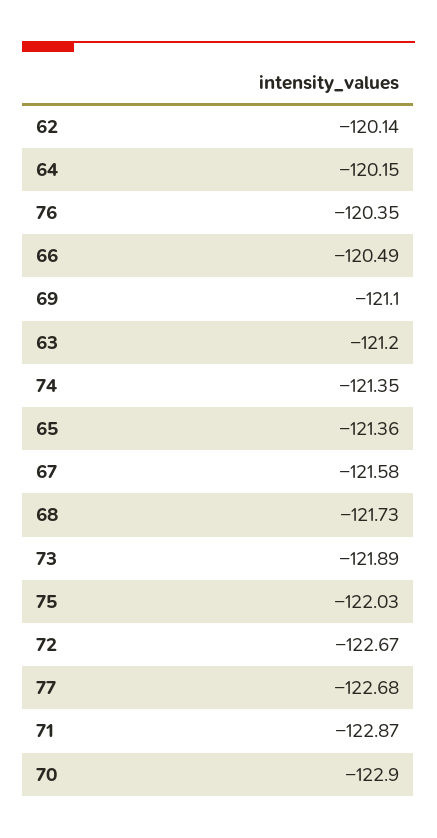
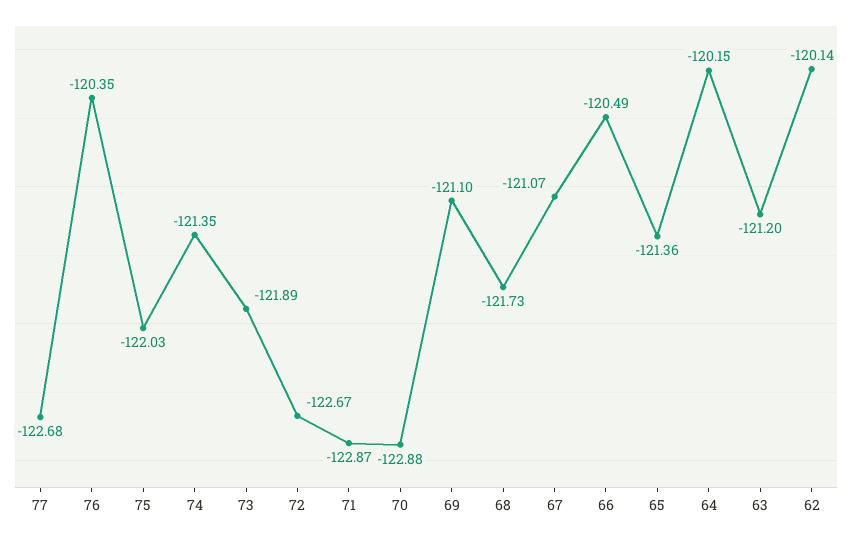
67: -121.58 -> -121.07
70: -122.9 -> -122.88

